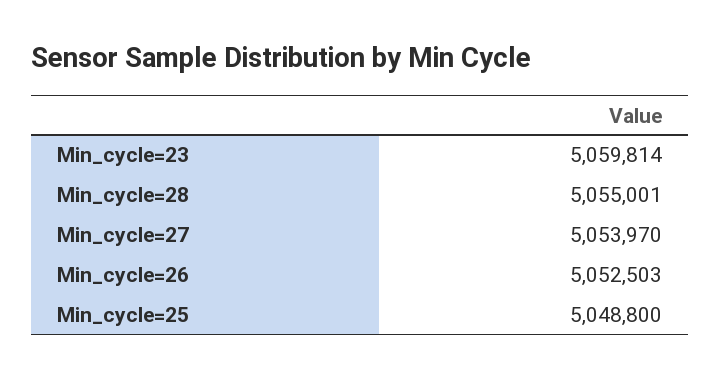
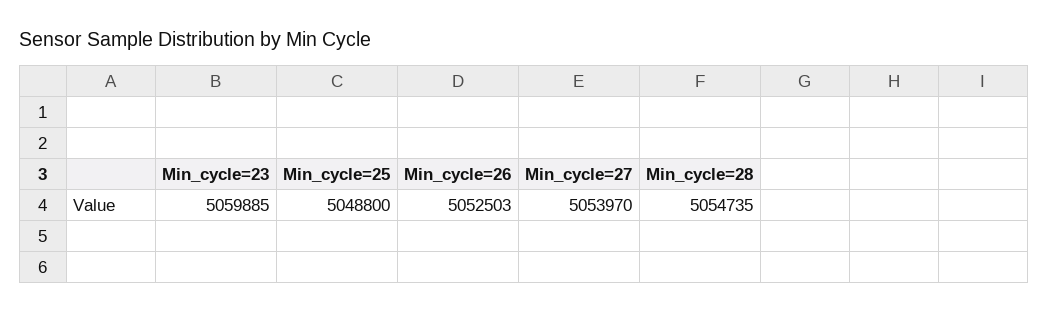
Min_cycle=23: 5059814 -> 5059885
Min_cycle=28: 5055001 -> 5054735

